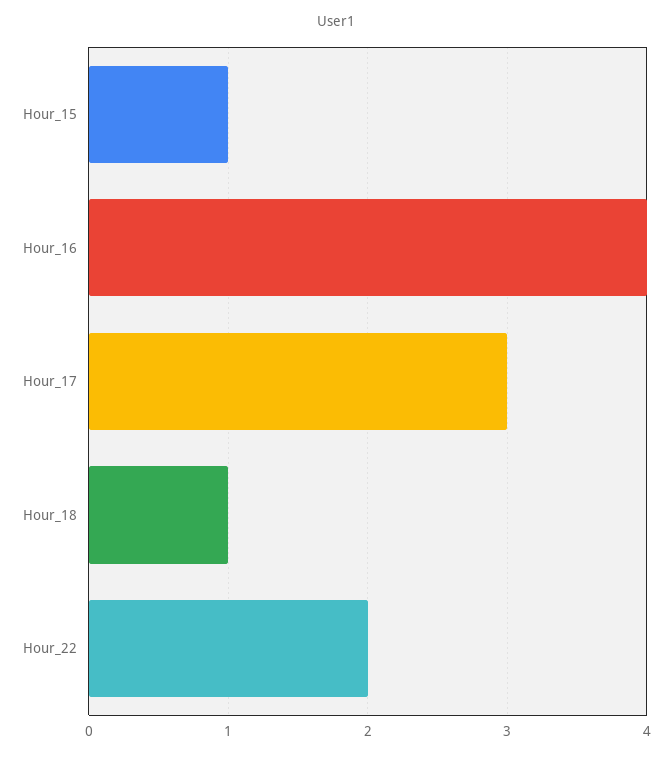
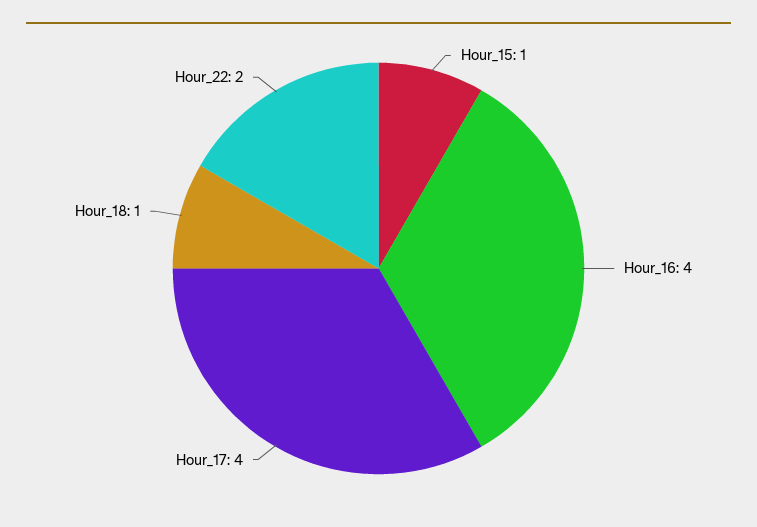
Hour_17: 3 -> 4

